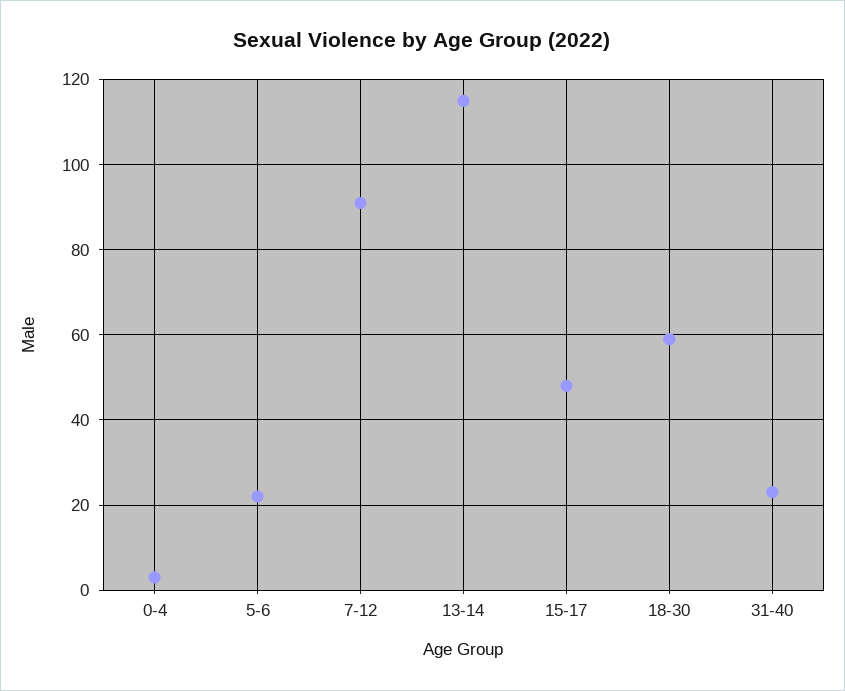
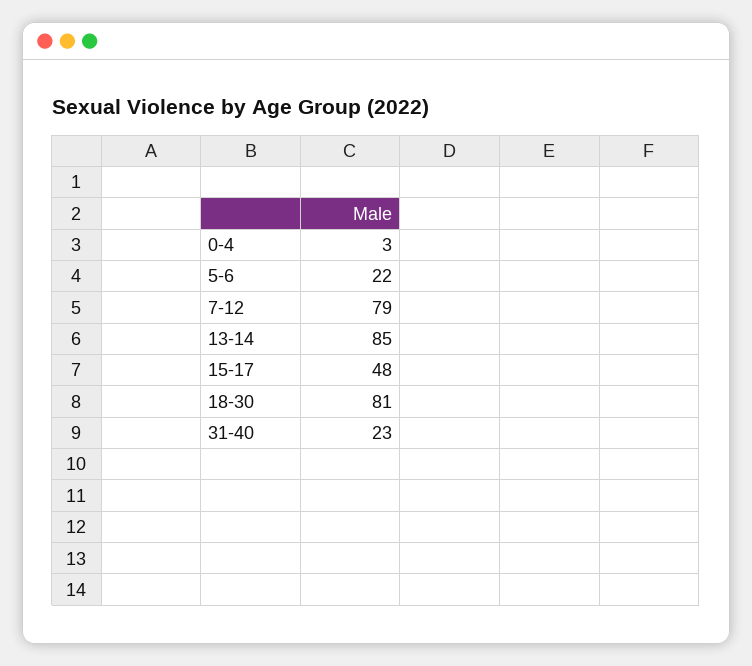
7-12: 90 -> 79
13-14: 115 -> 85
18-30: 60 -> 81

